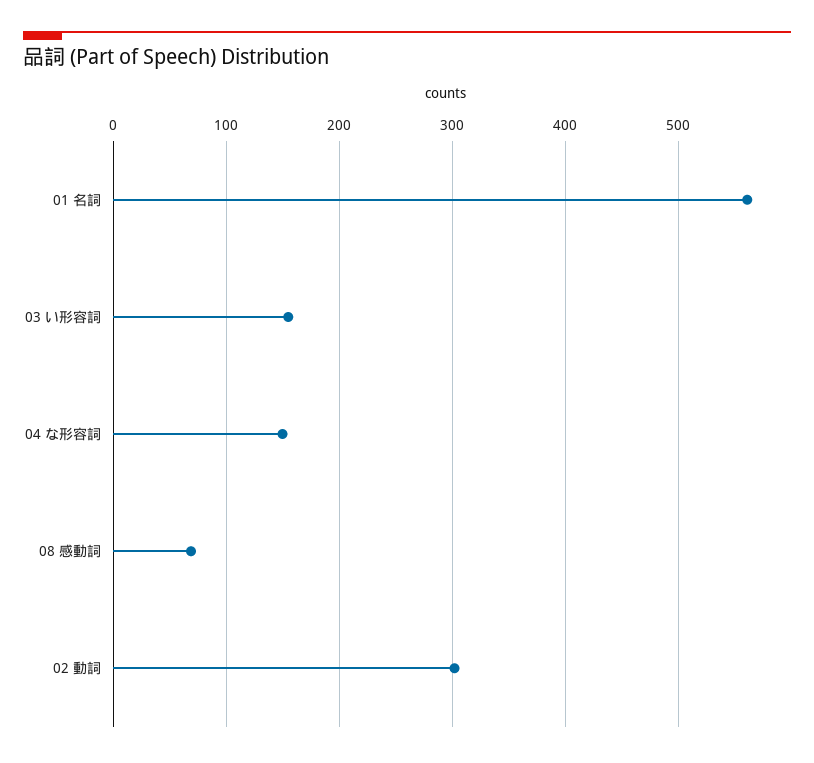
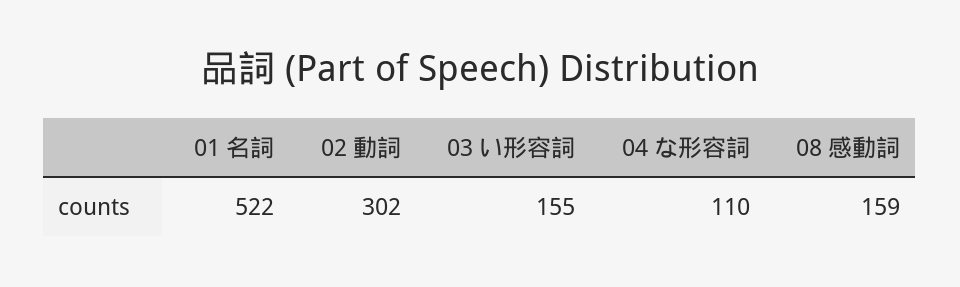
01 名詞: 560 -> 522
04 な形容詞: 150 -> 110
08 感動詞: 70 -> 159

